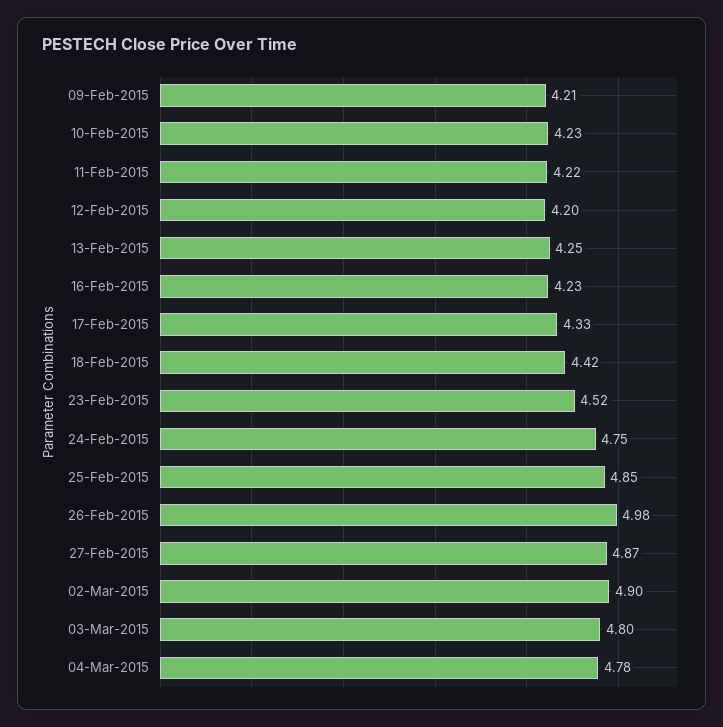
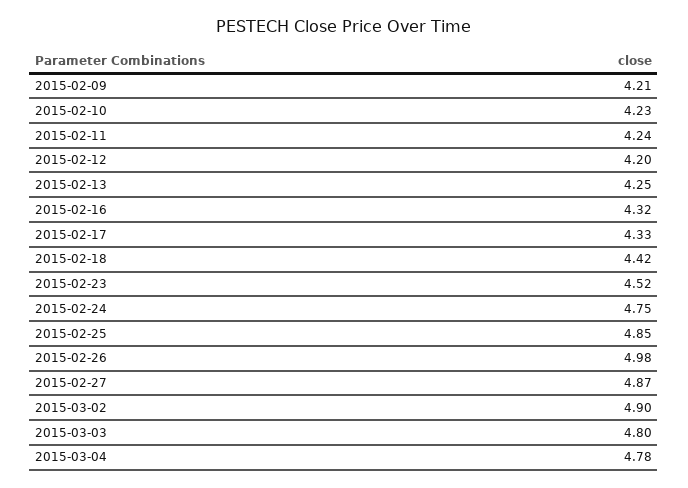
11-Feb-2015: 4.22 -> 4.24
16-Feb-2015: 4.23 -> 4.32

